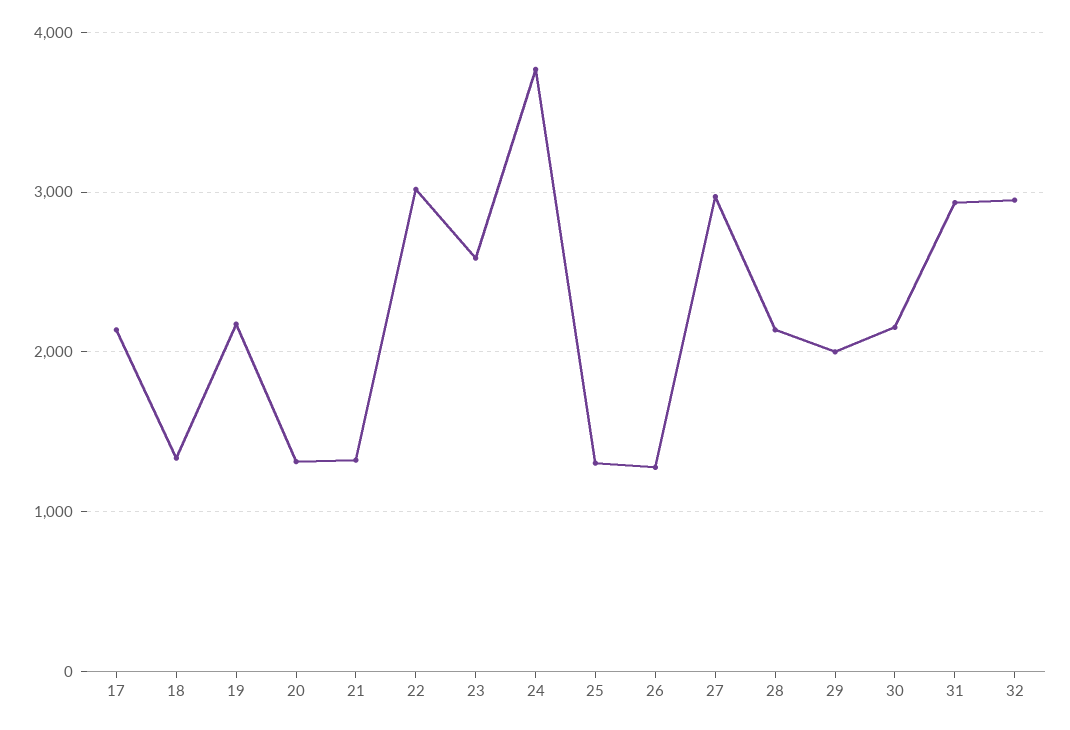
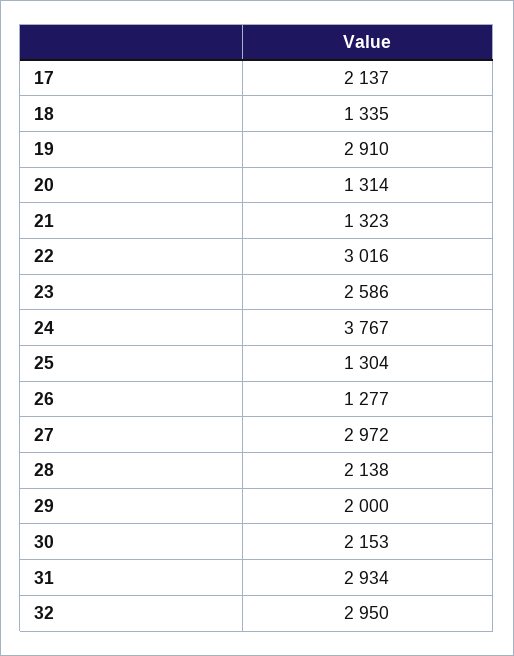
19: 2200 -> 2910

